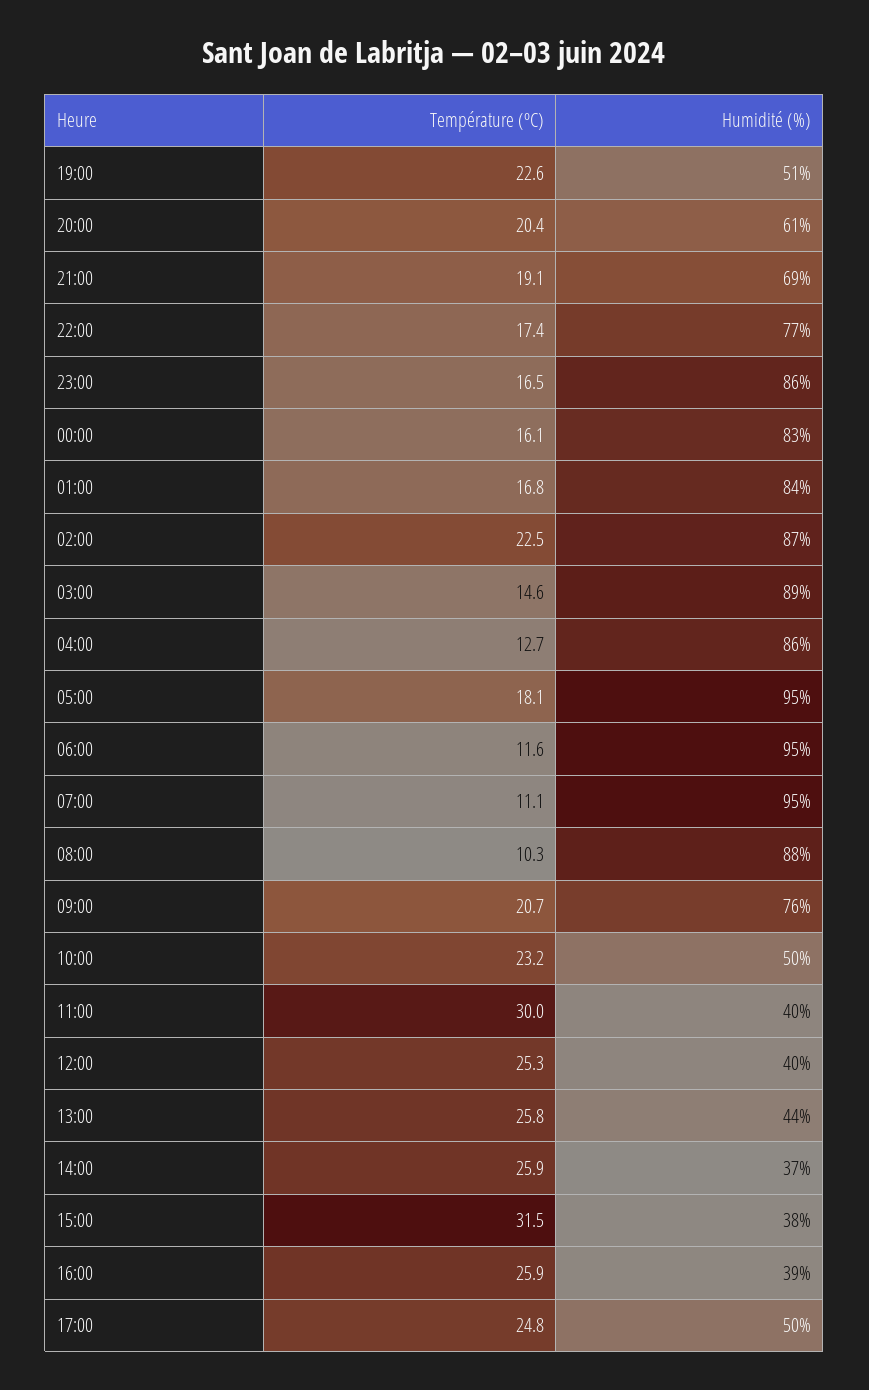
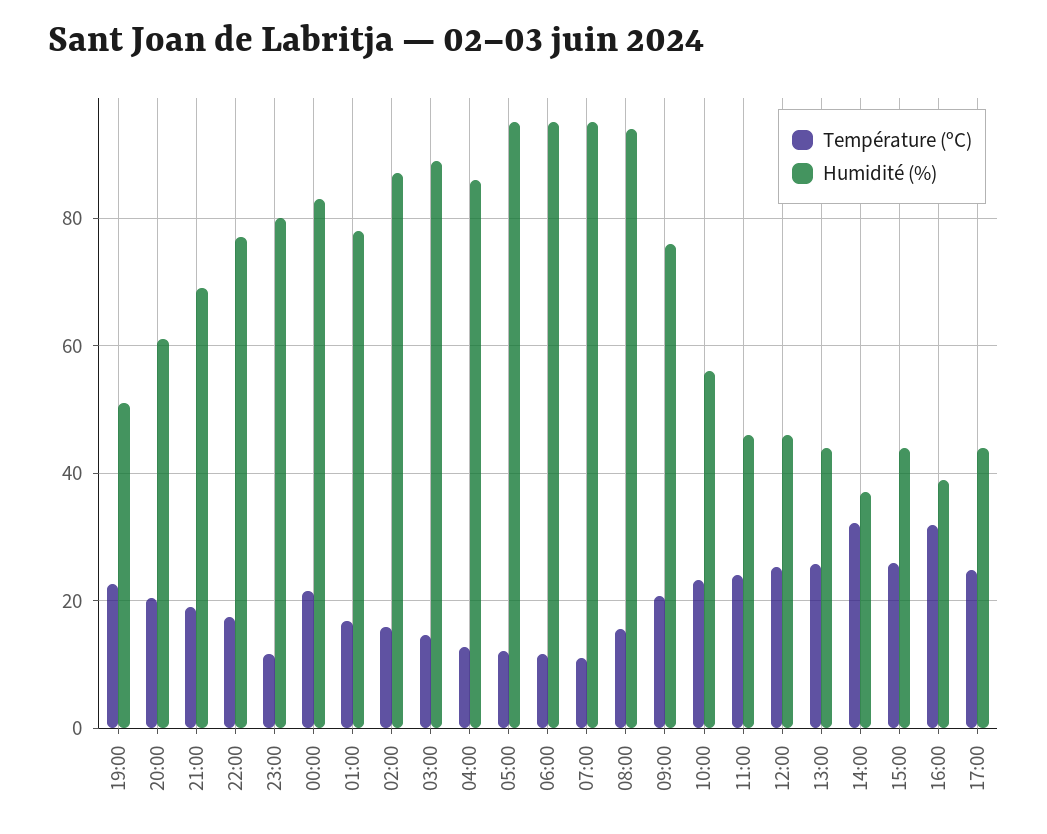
Température (ºC), 23:00: 16.5 -> 12
Humidité (%), 23:00: 86 -> 80
Température (ºC), 00:00: 16.1 -> 22
Humidité (%), 01:00: 84 -> 78
Température (ºC), 02:00: 22.5 -> 16
Température (ºC), 05:00: 18.1 -> 12
Température (ºC), 08:00: 10.3 -> 16
Humidité (%), 08:00: 88 -> 94
Humidité (%), 10:00: 50 -> 56
Température (ºC), 11:00: 30 -> 24
Humidité (%), 11:00: 40 -> 46
Humidité (%), 12:00: 40 -> 46
Température (ºC), 14:00: 25.9 -> 32
Température (ºC), 15:00: 31.5 -> 26
Humidité (%), 15:00: 38 -> 44
Température (ºC), 16:00: 25.9 -> 32
Humidité (%), 17:00: 50 -> 44

